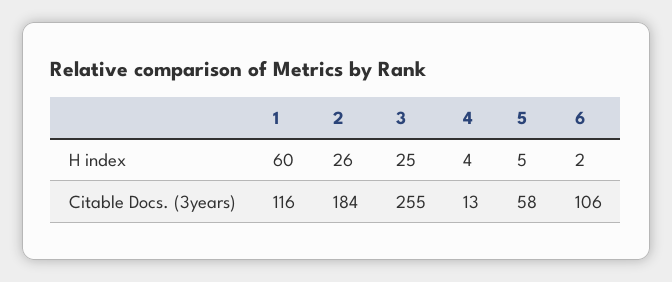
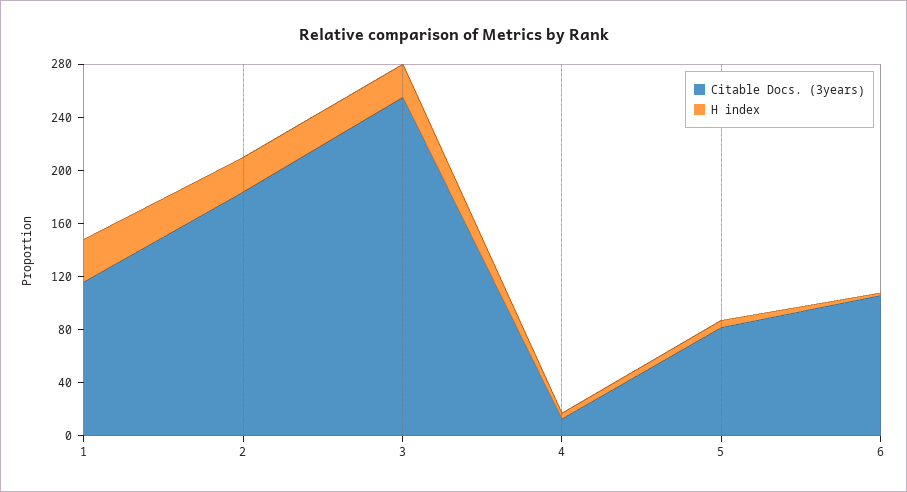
H index, 1: 60 -> 30
Citable Docs. (3years), 5: 58 -> 80

